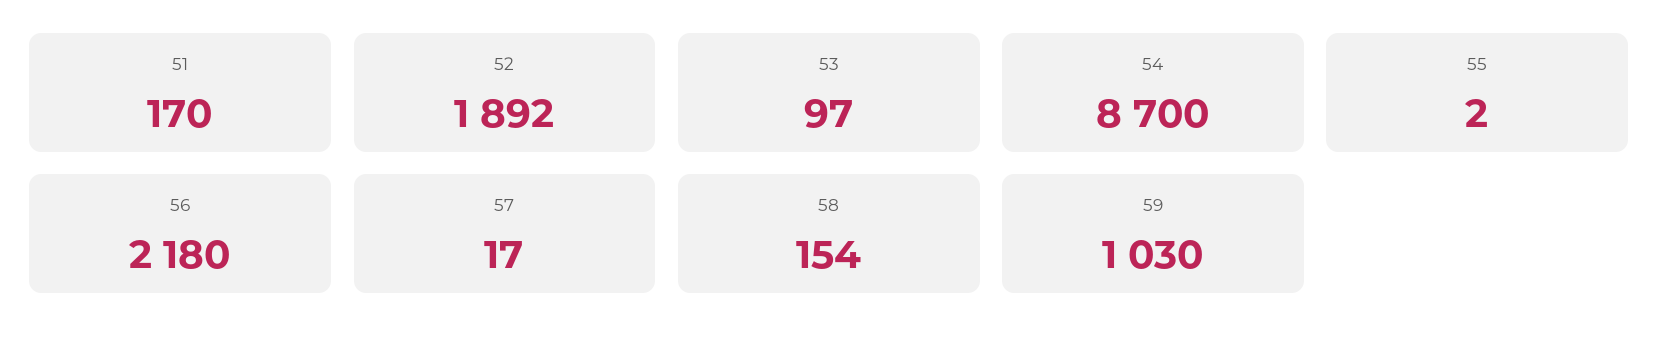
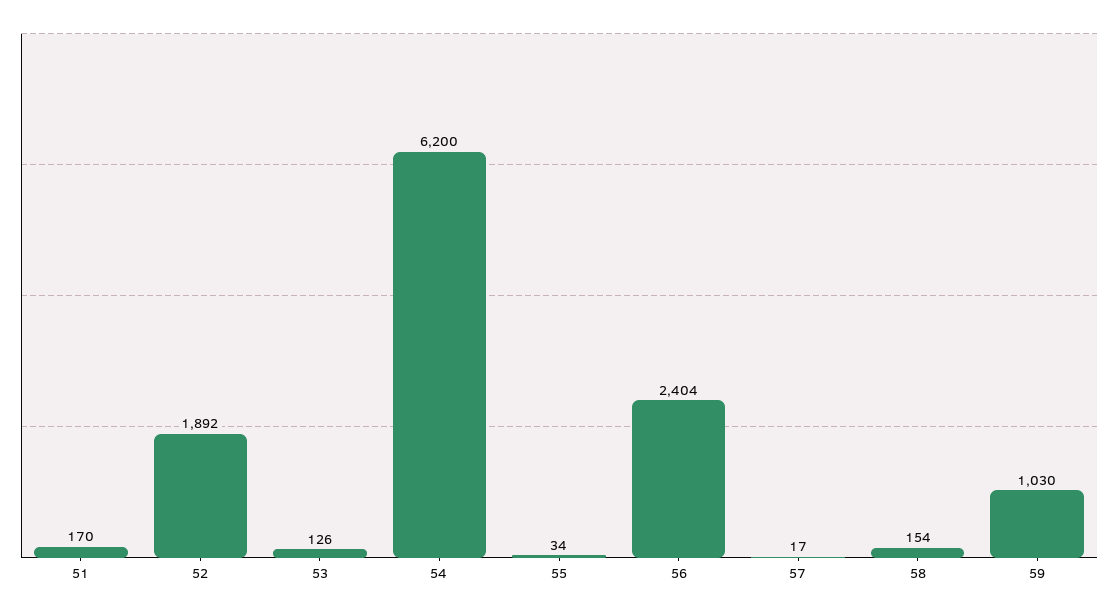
53: 97 -> 126
54: 8700 -> 6200
55: 2 -> 34
56: 2180 -> 2404

